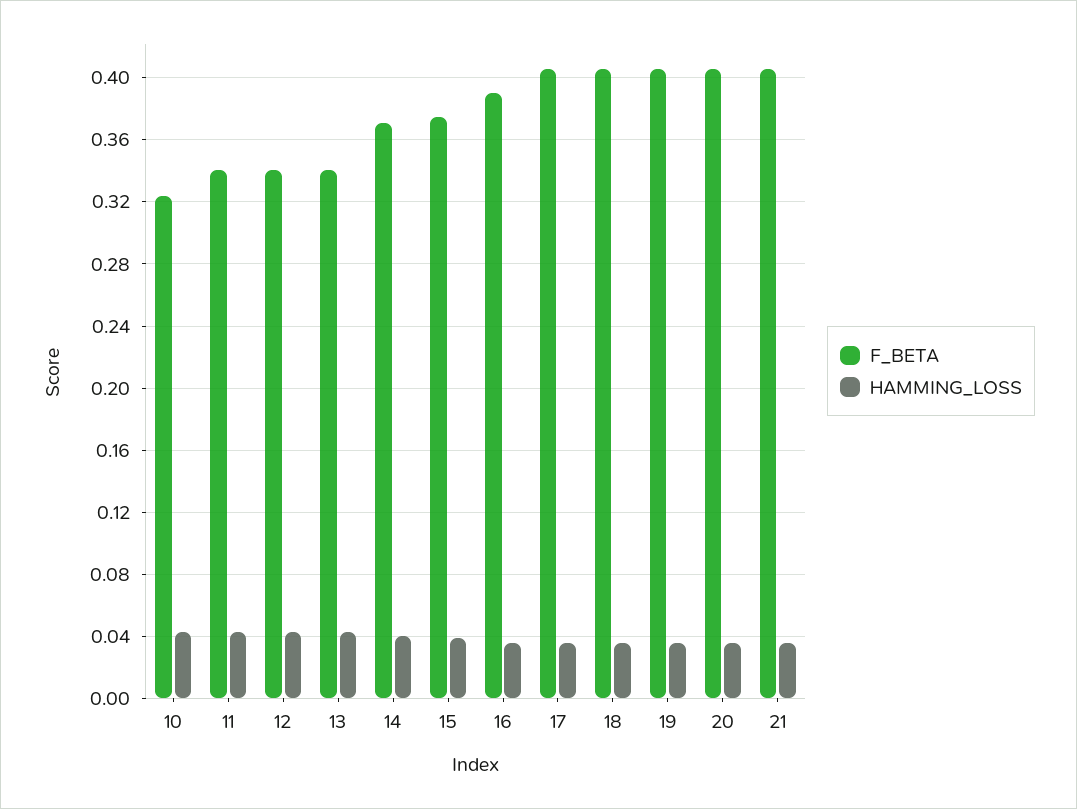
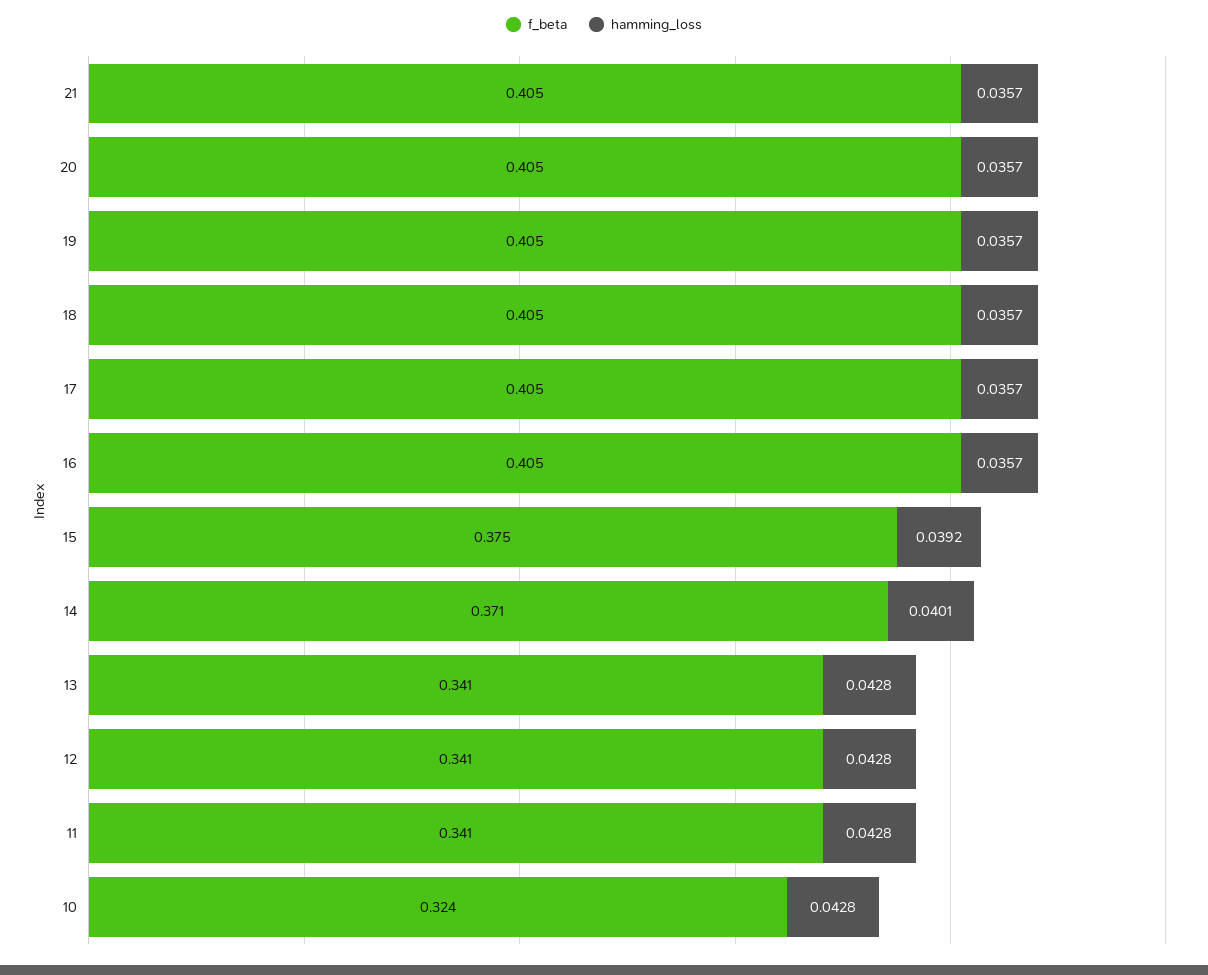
F_BETA, 16: 0.39 -> 0.405

